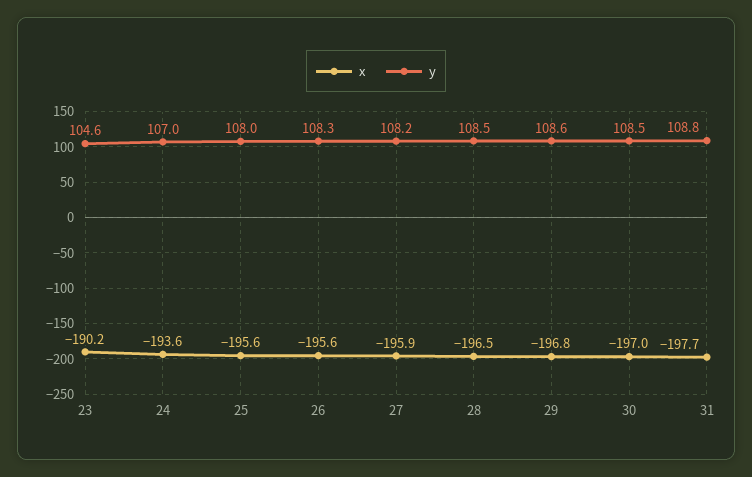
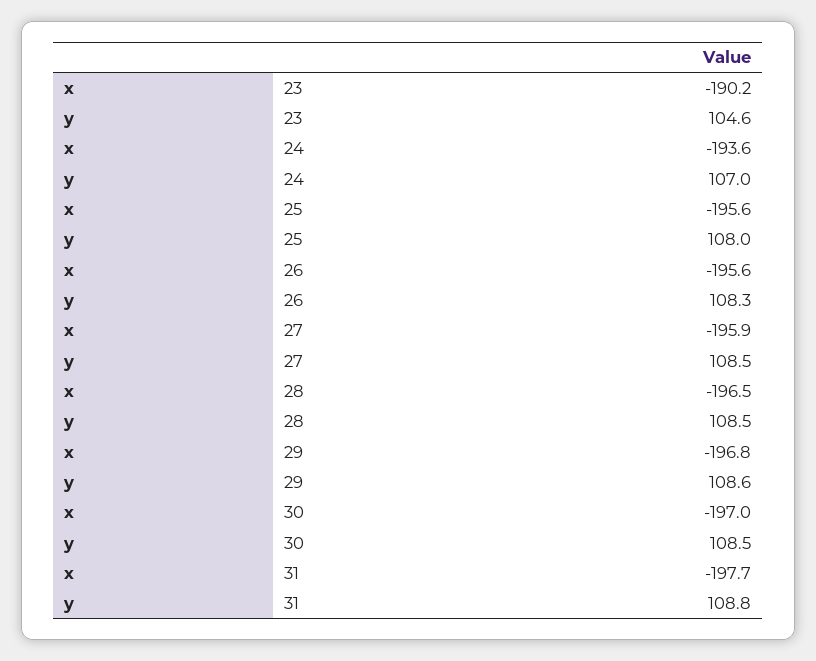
y, 27: 108.2 -> 108.5

